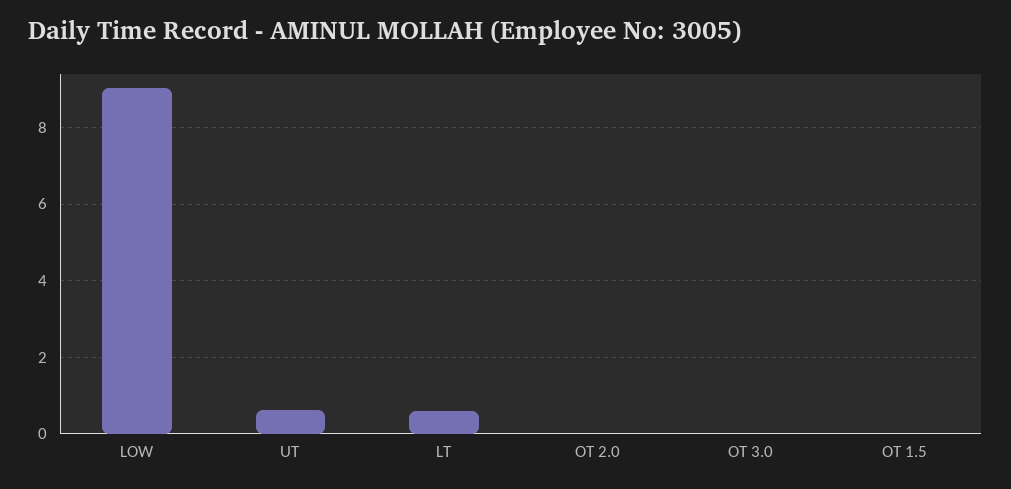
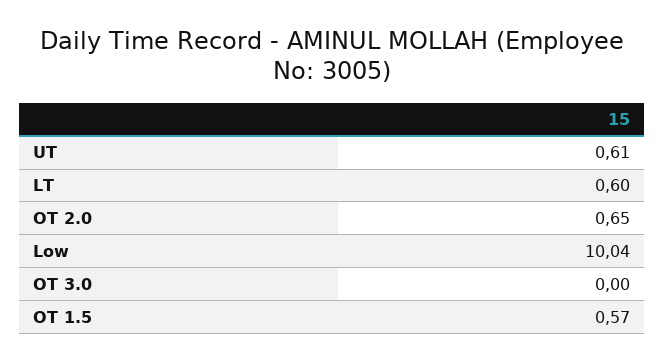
LOW: 9 -> 10.04
OT 2.0: 0 -> 0.65
OT 1.5: 0 -> 0.57

